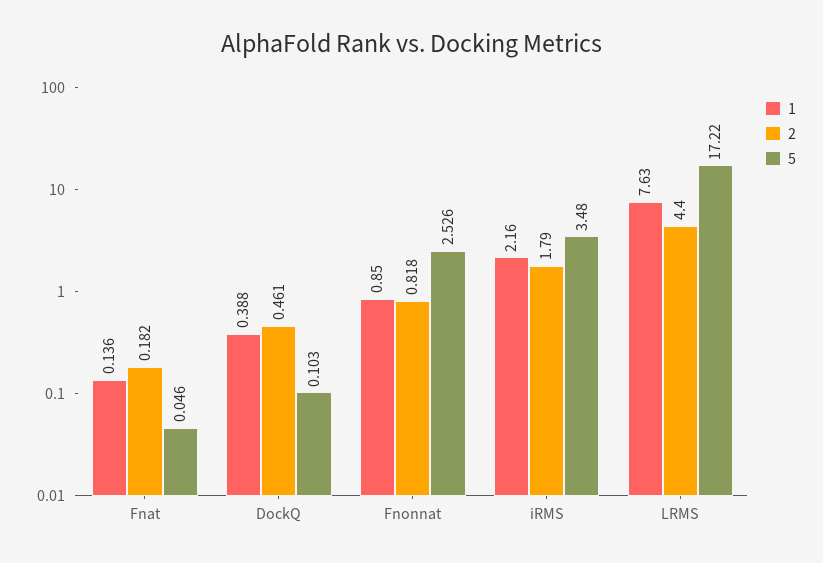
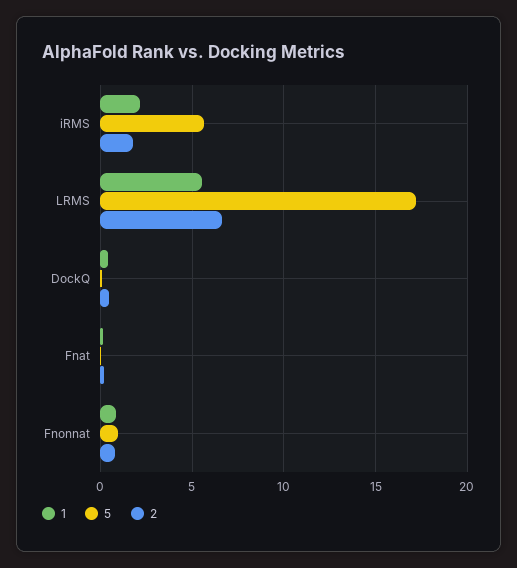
5, Fnonnat: 2.526 -> 1
5, iRMS: 3.48 -> 5.5
1, LRMS: 7.63 -> 5.5
2, LRMS: 4.4 -> 6.5

